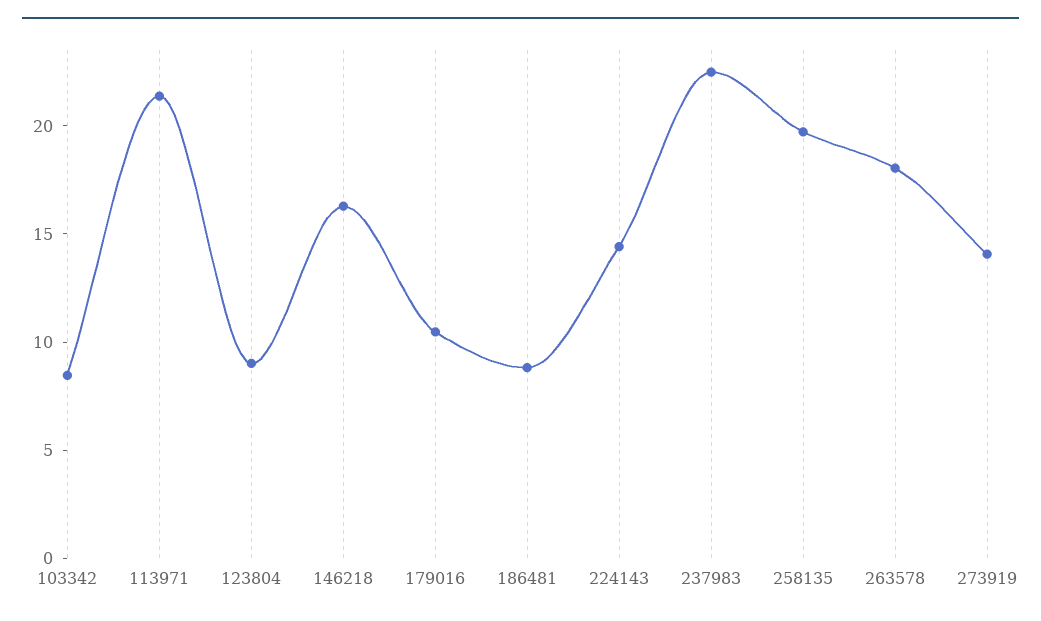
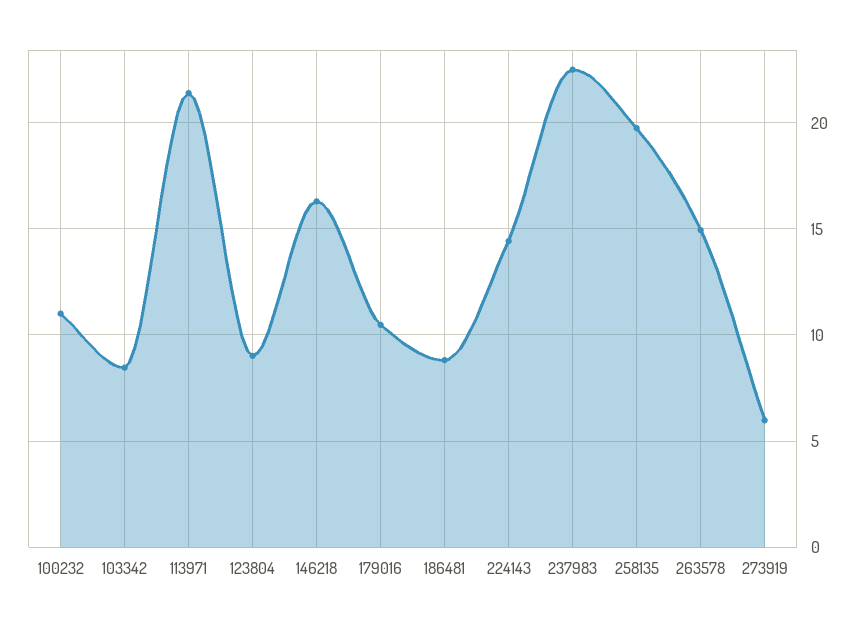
263578: 18 -> 15
273919: 14 -> 6
100232: none -> 11

